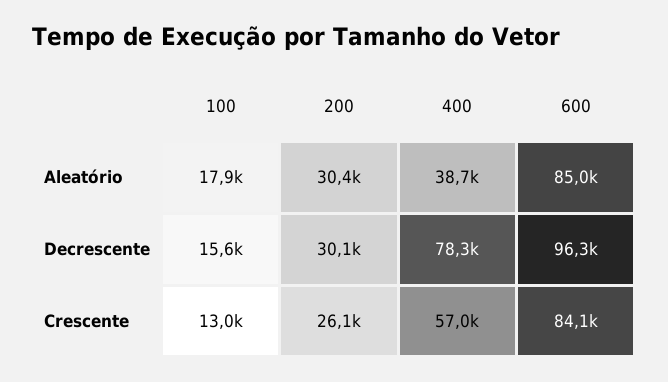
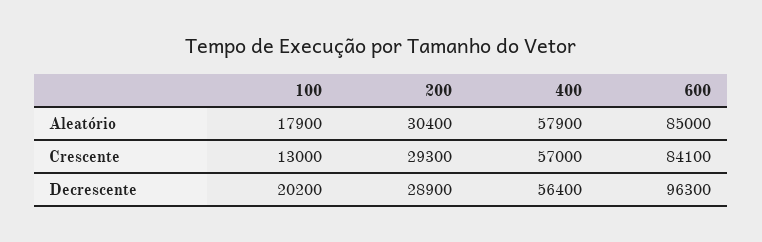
400, Aleatório: 38700 -> 57900
100, Decrescente: 15600 -> 20200
200, Decrescente: 30100 -> 28900
400, Decrescente: 78300 -> 56400
200, Crescente: 26100 -> 29300

